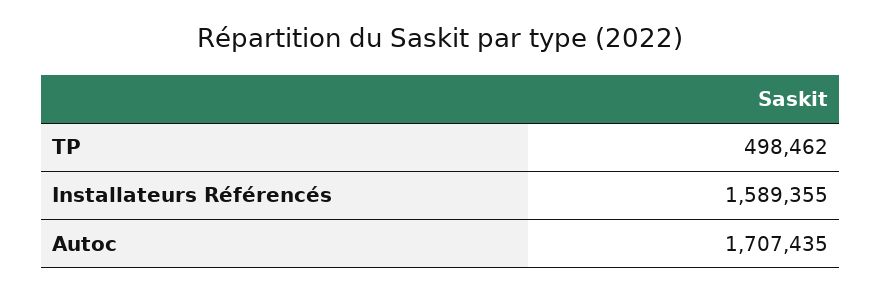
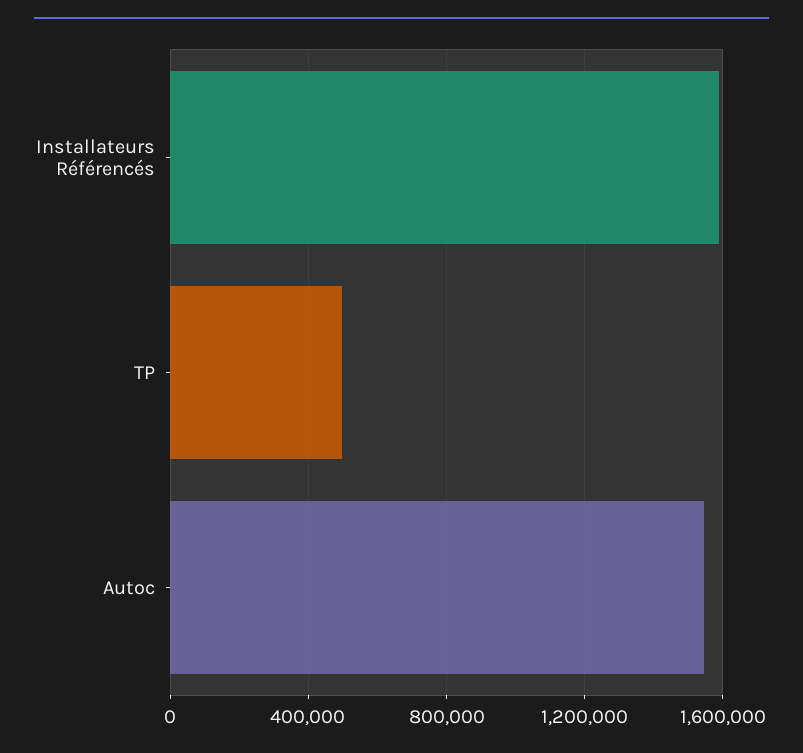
Autoc: 1707435 -> 1550000

